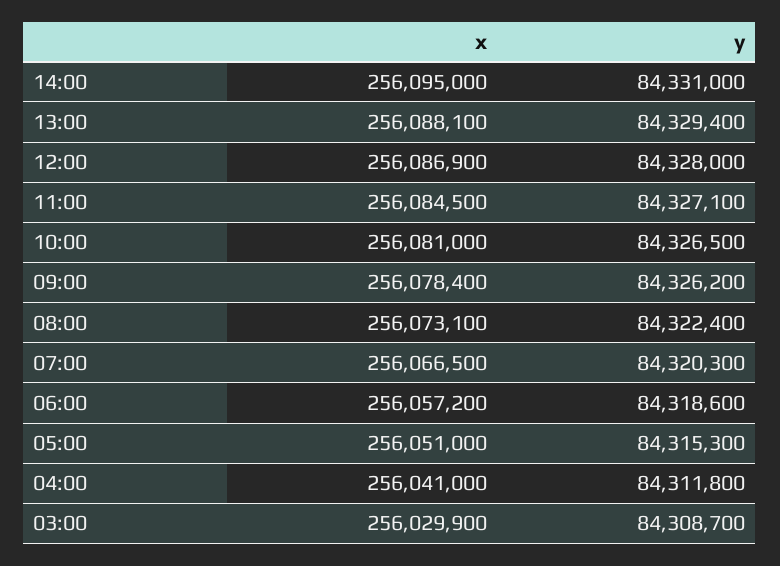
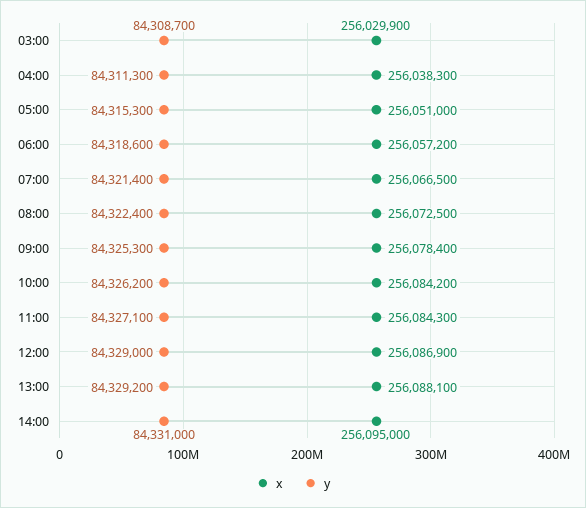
y, 13:00: 84329400 -> 84329200
y, 12:00: 84328000 -> 84329000
x, 11:00: 256084500 -> 256084300
x, 10:00: 256081000 -> 256084200
y, 10:00: 84326500 -> 84326200
y, 09:00: 84326200 -> 84325300
x, 08:00: 256073100 -> 256072500
y, 07:00: 84320300 -> 84321400
x, 04:00: 256041000 -> 256038300
y, 04:00: 84311800 -> 84311300

